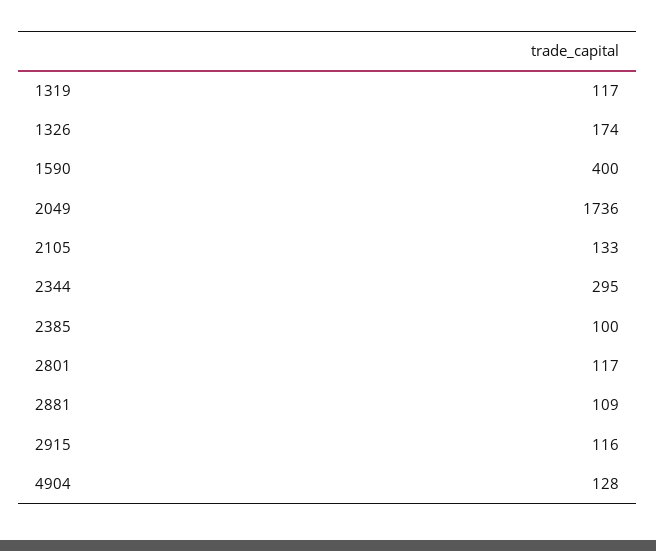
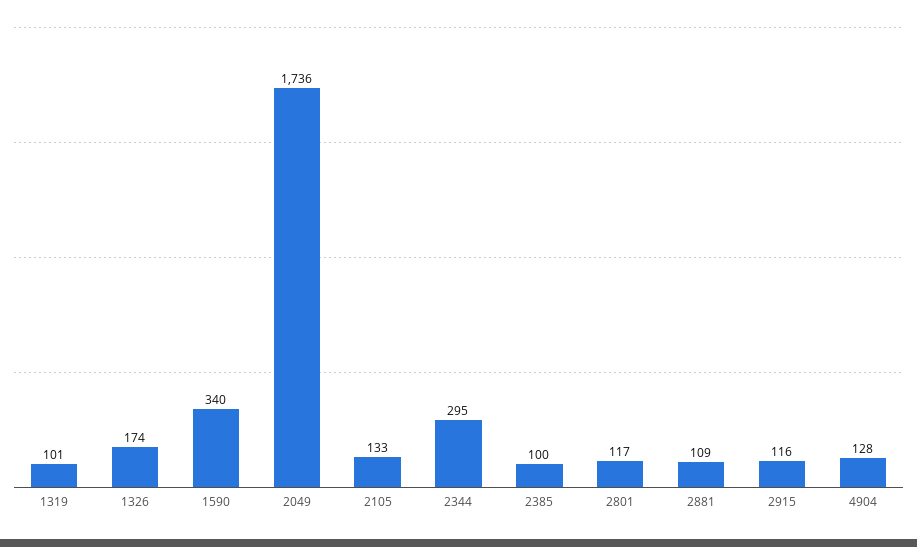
1319: 117 -> 101
1590: 400 -> 340

